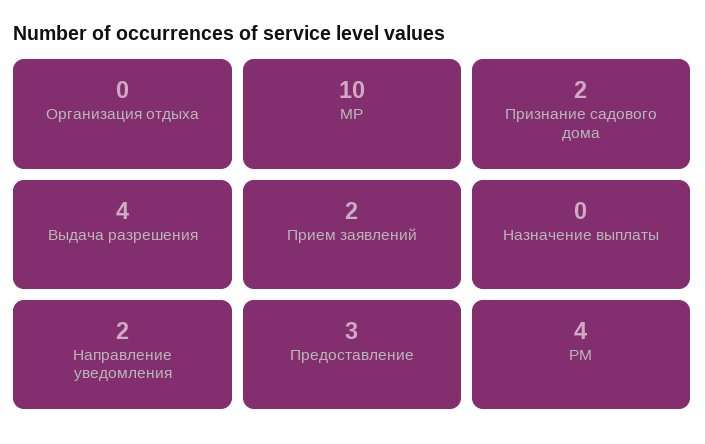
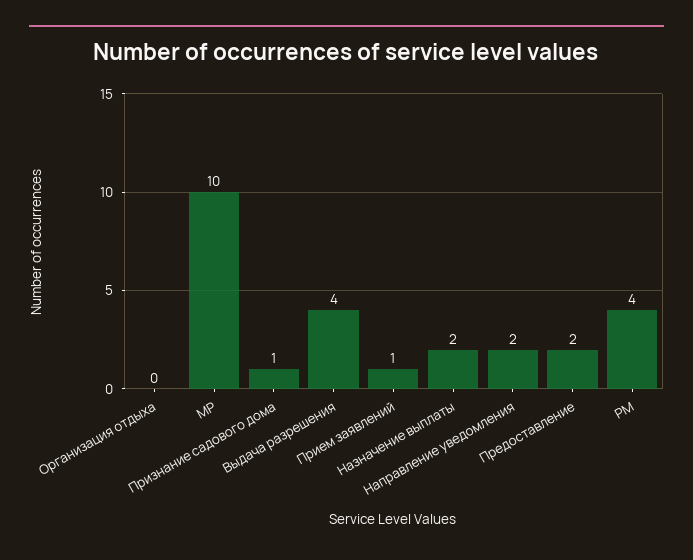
Признание садового дома: 2 -> 1
Прием заявлений: 2 -> 1
Назначение выплаты: 0 -> 2
Предоставление: 3 -> 2

